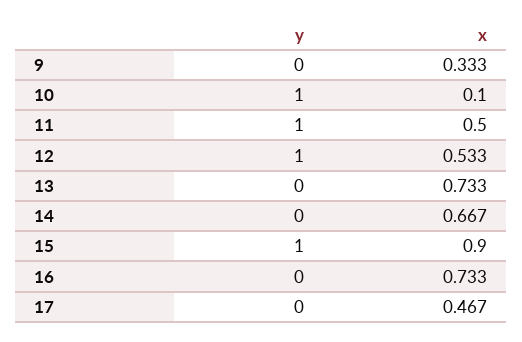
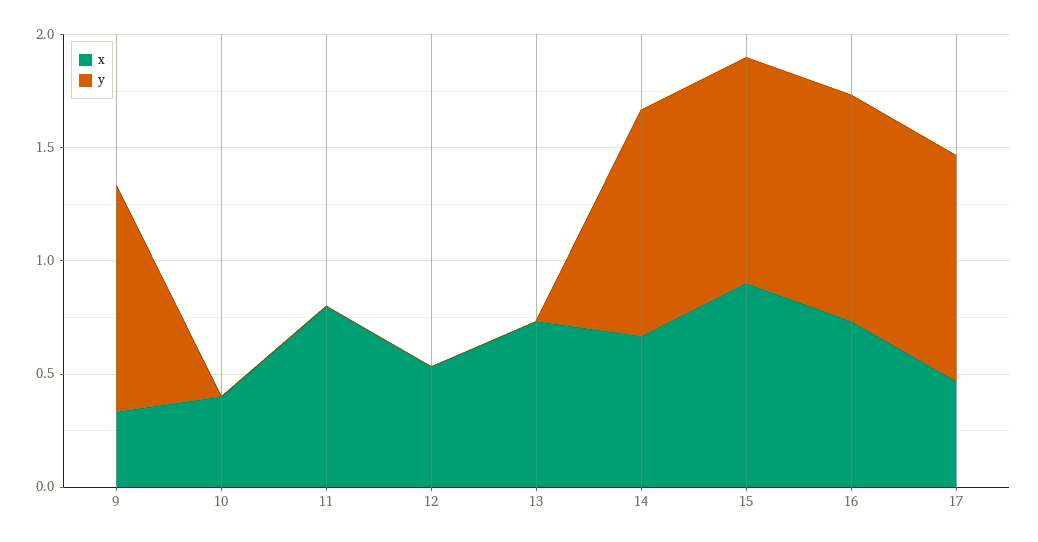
y, 9: 0 -> 1
y, 10: 1 -> 0
x, 10: 0.1 -> 0.4
y, 11: 1 -> 0
x, 11: 0.5 -> 0.8
y, 12: 1 -> 0
y, 14: 0 -> 1
y, 16: 0 -> 1
y, 17: 0 -> 1

